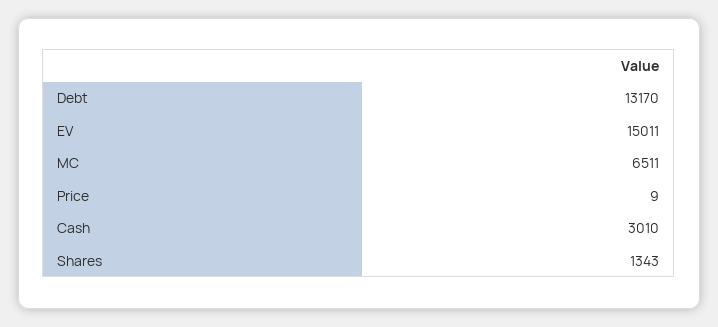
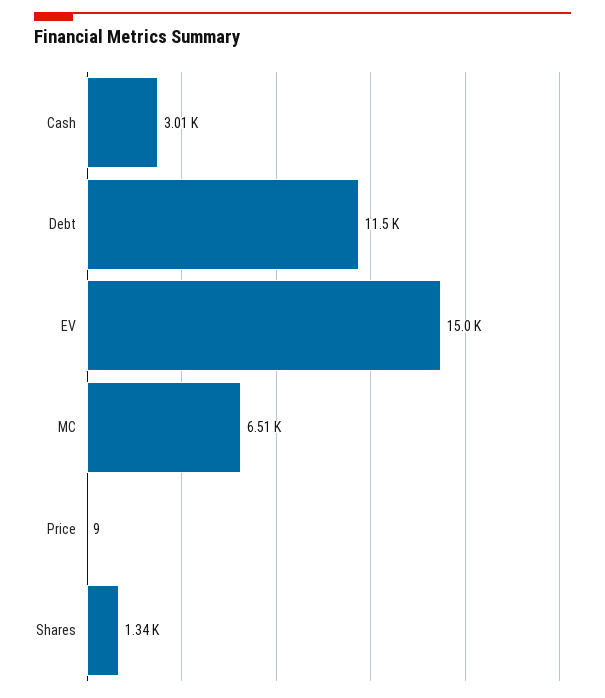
Debt: 13170 -> 11500

